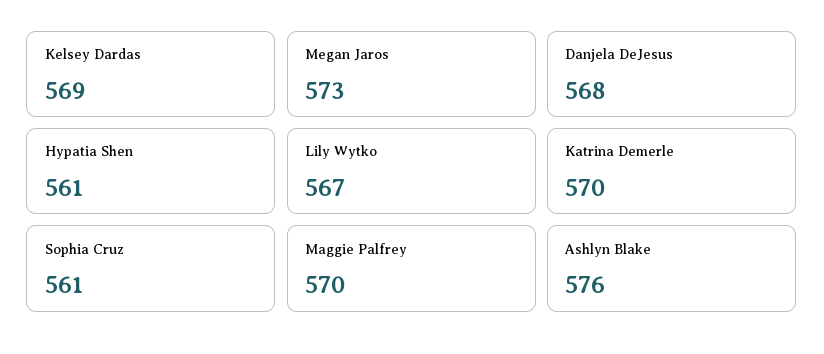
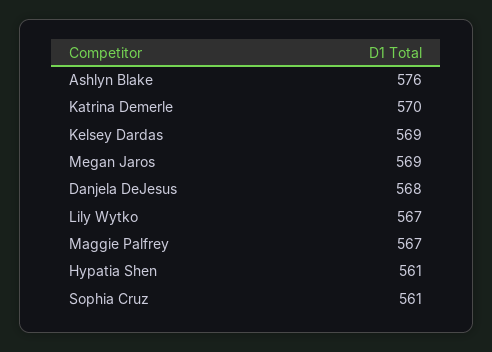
Megan Jaros: 573 -> 569
Maggie Palfrey: 570 -> 567

